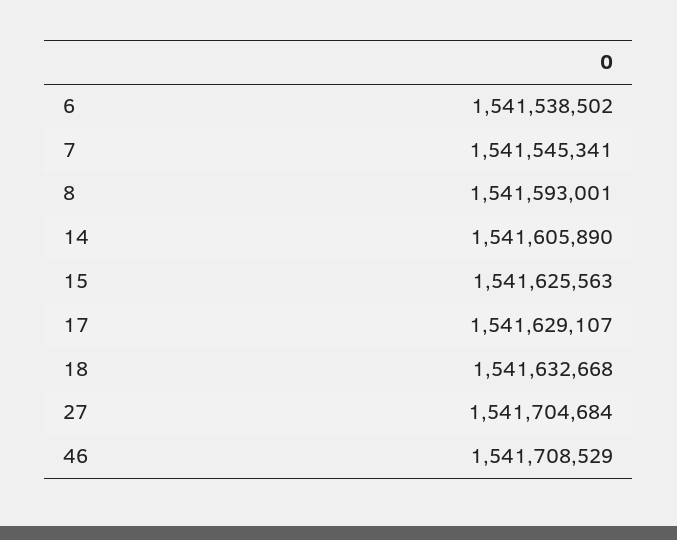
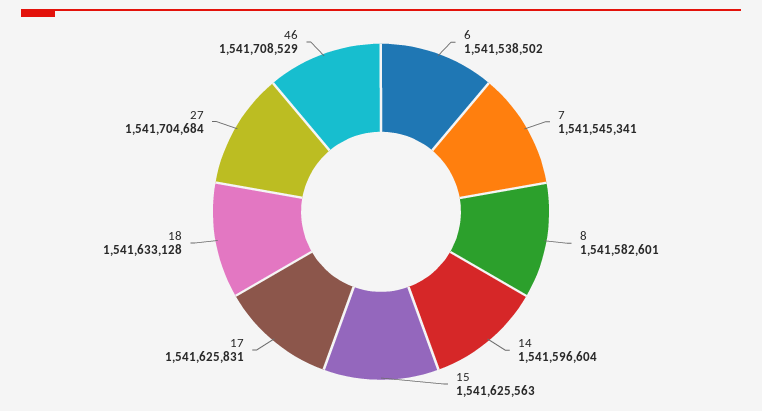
8: 1541593001 -> 1541582601
14: 1541605890 -> 1541596604
17: 1541629107 -> 1541625831
18: 1541632668 -> 1541633128

